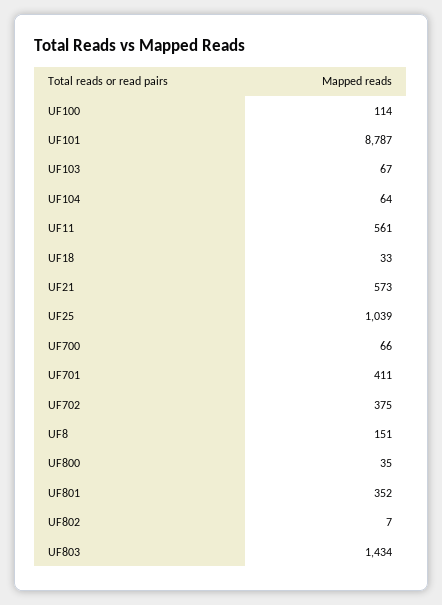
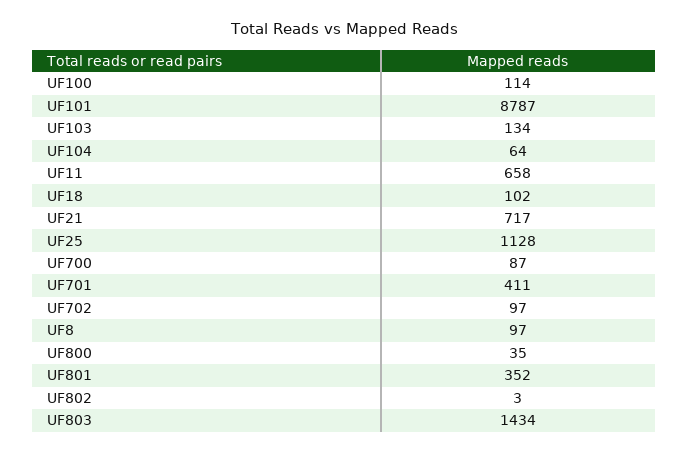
UF103: 67 -> 134
UF11: 561 -> 658
UF18: 33 -> 102
UF21: 573 -> 717
UF25: 1039 -> 1128
UF700: 66 -> 87
UF702: 375 -> 97
UF8: 151 -> 97
UF802: 7 -> 3

